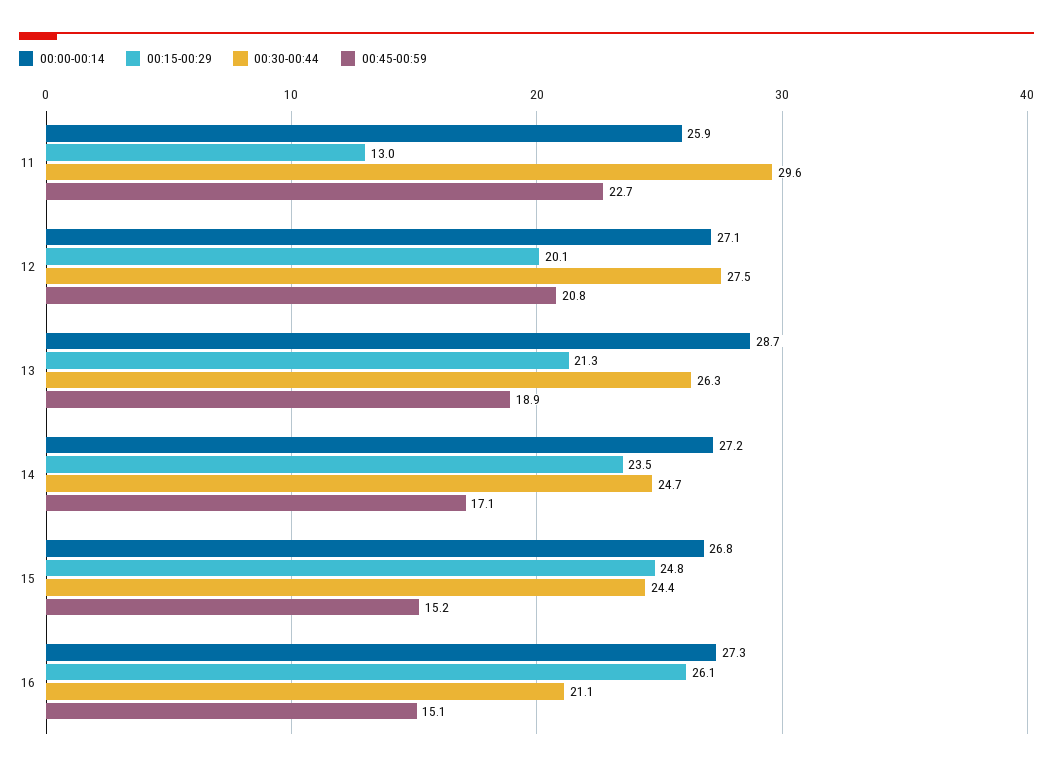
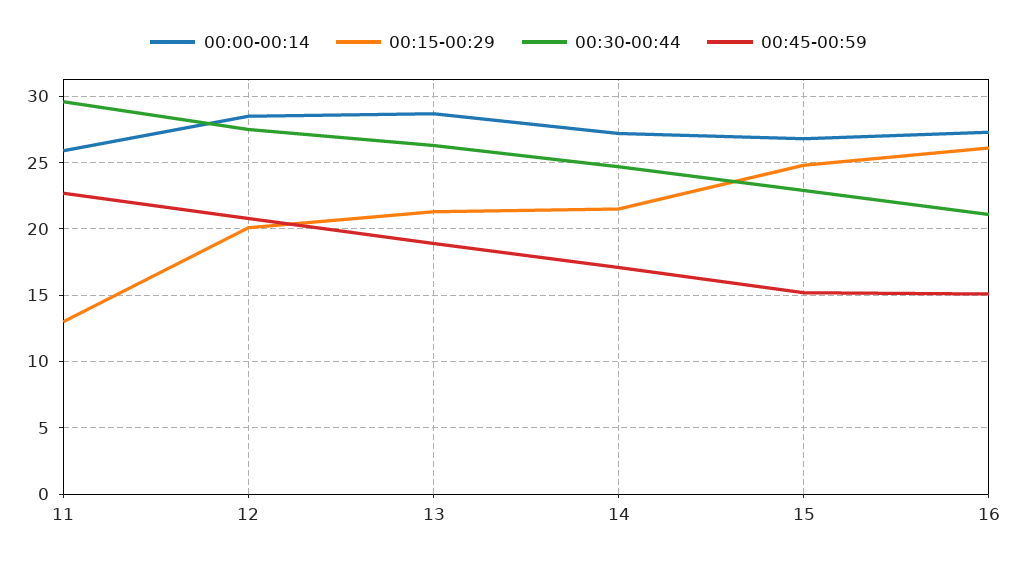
00:00-00:14, 12: 27.1 -> 28.5
00:15-00:29, 14: 23.5 -> 21.5
00:30-00:44, 15: 24.4 -> 23

